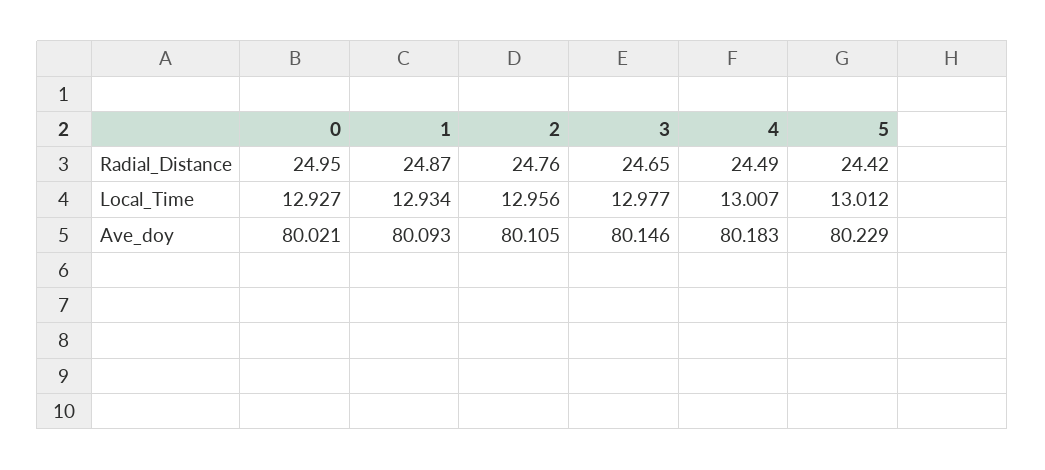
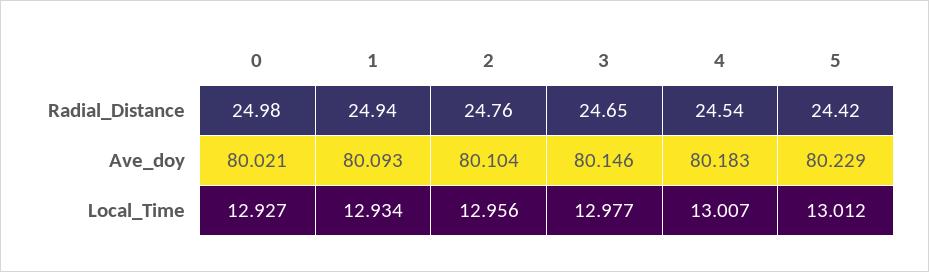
0, Radial_Distance: 24.95 -> 24.98
1, Radial_Distance: 24.87 -> 24.94
4, Radial_Distance: 24.49 -> 24.54
2, Ave_doy: 80.105 -> 80.104

